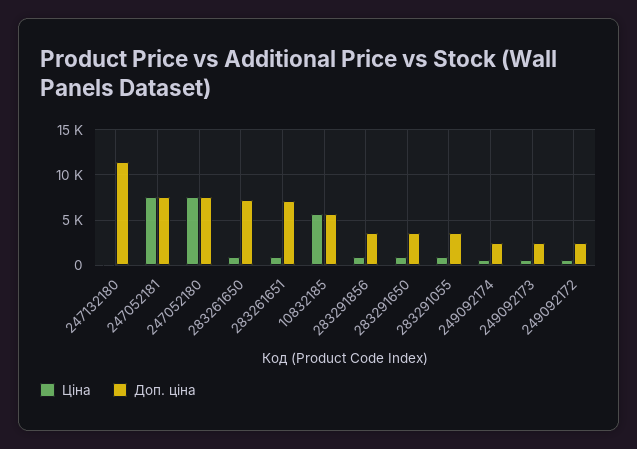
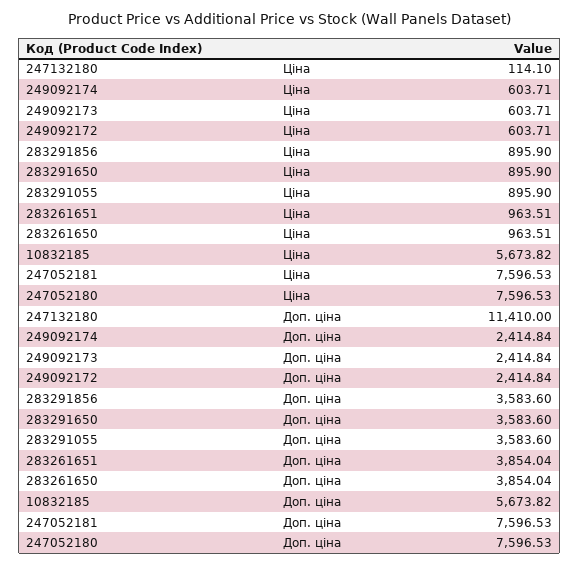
Доп. ціна, 283261650: 7000 -> 3854.04
Доп. ціна, 283261651: 7000 -> 3854.04

